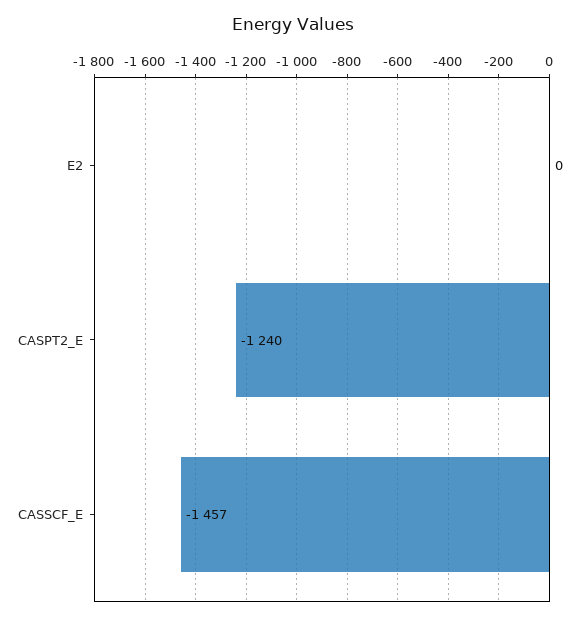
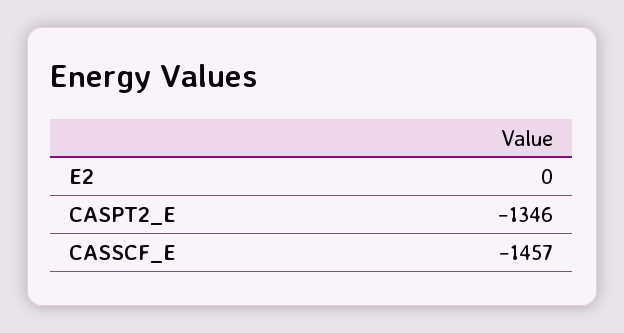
CASPT2_E: -1240 -> -1346

